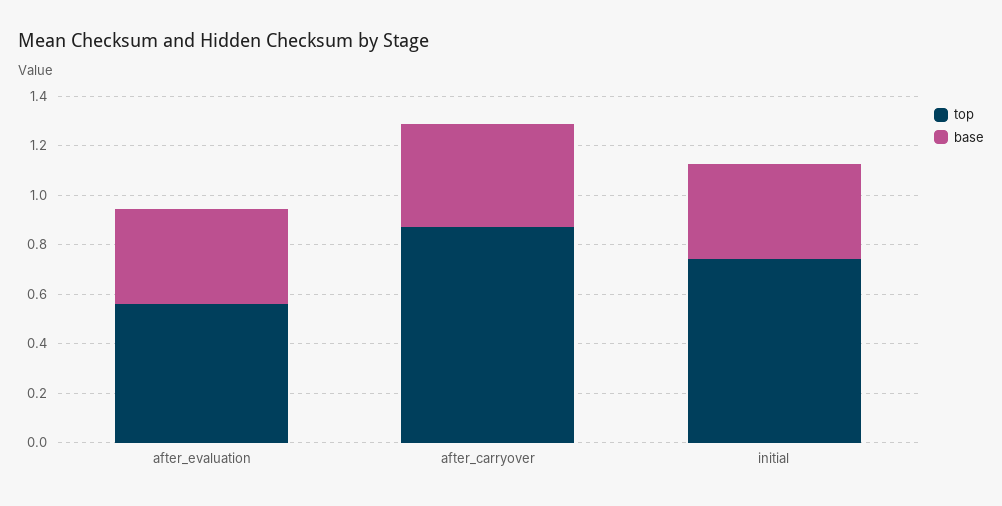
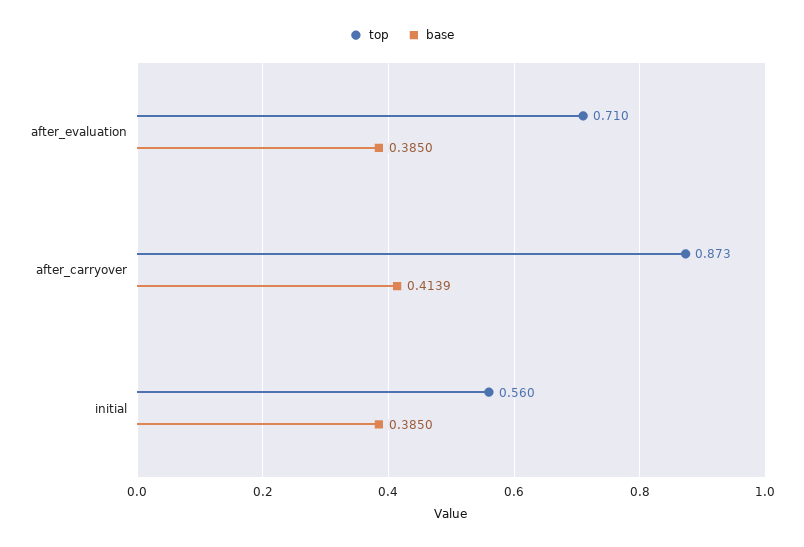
top, after_evaluation: 0.55 -> 0.71
top, initial: 0.75 -> 0.56

